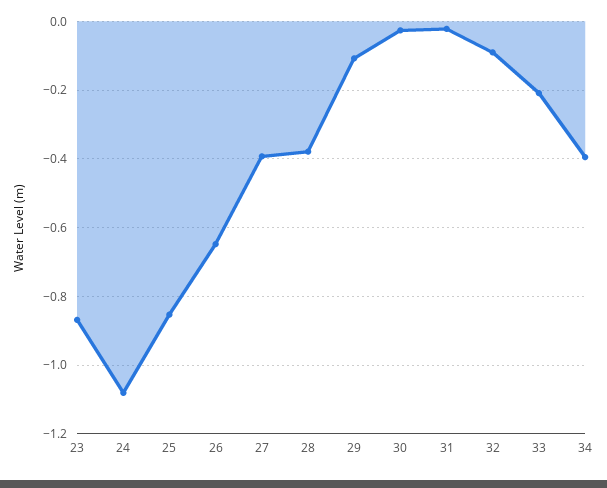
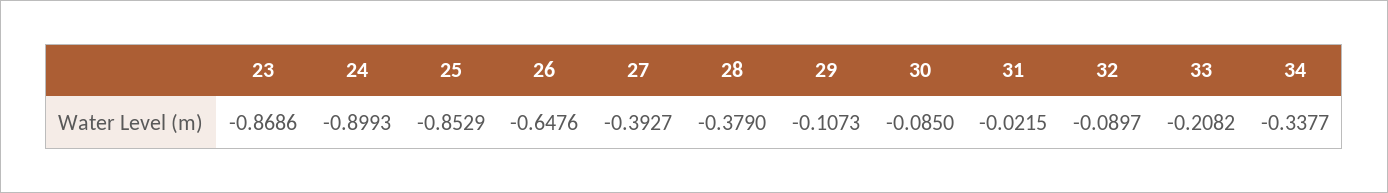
24: -1.08 -> -0.8993
30: -0.02 -> -0.085
34: -0.4 -> -0.3377

